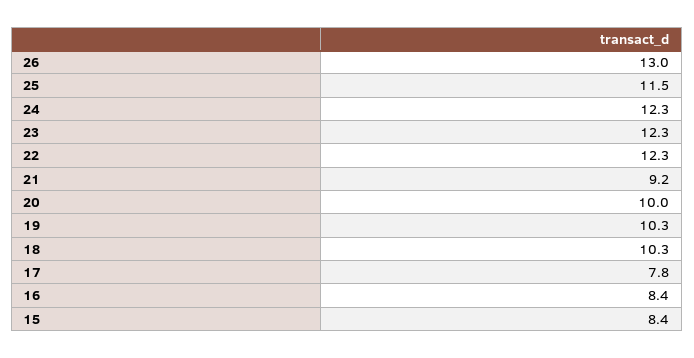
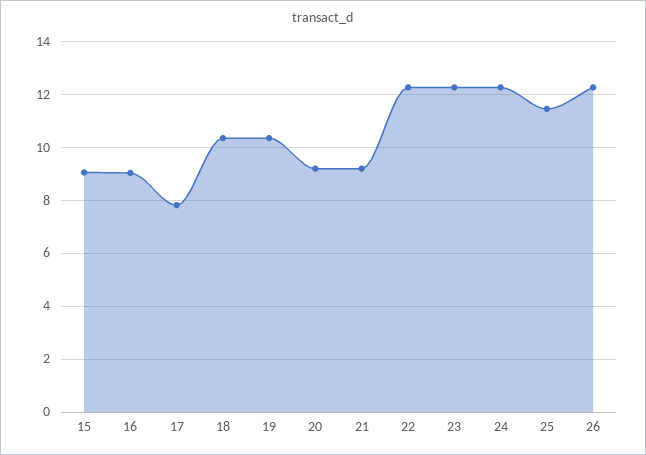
26: 13 -> 12.25
20: 10 -> 9.25
16: 8.4 -> 9
15: 8.4 -> 9

